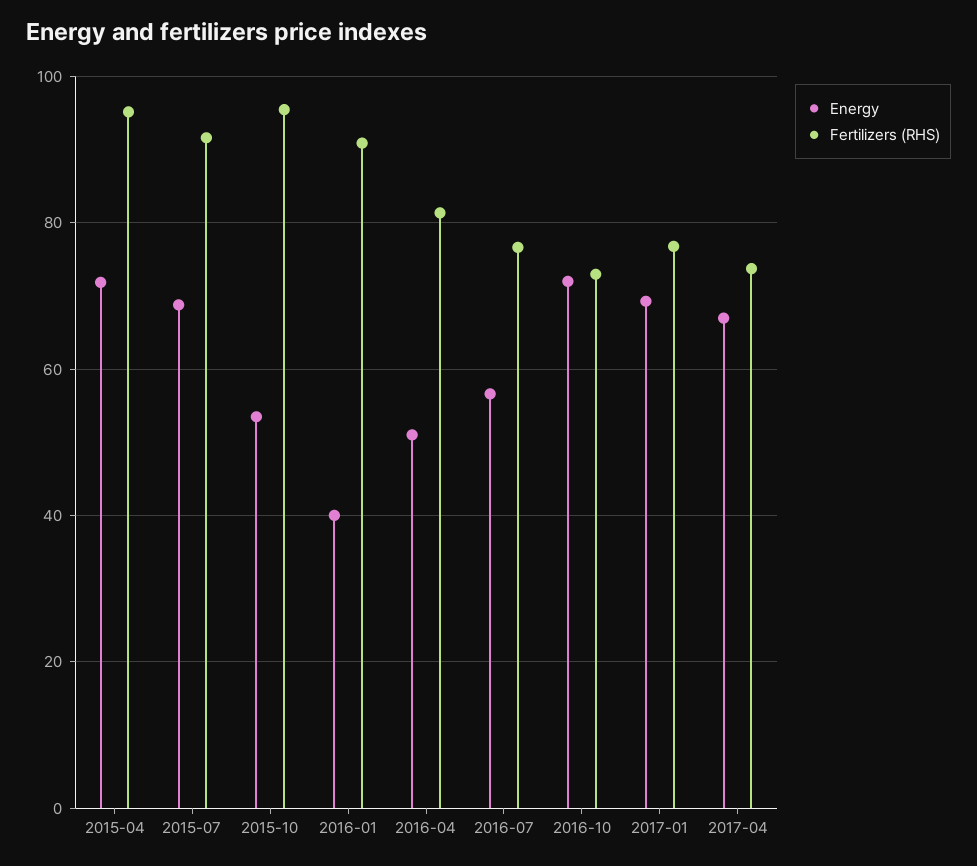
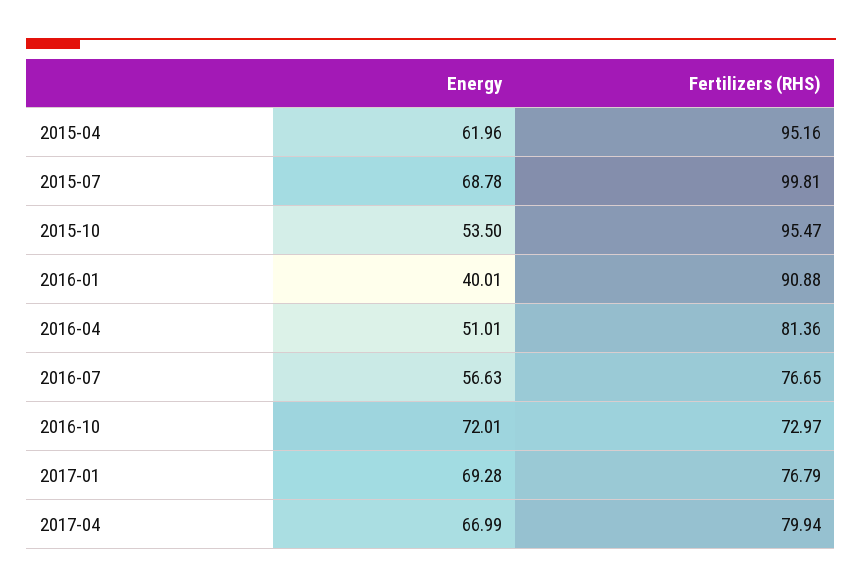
Energy, 2015-04: 72 -> 61.96
Fertilizers (RHS), 2015-07: 92 -> 99.81
Fertilizers (RHS), 2017-04: 74 -> 79.94

